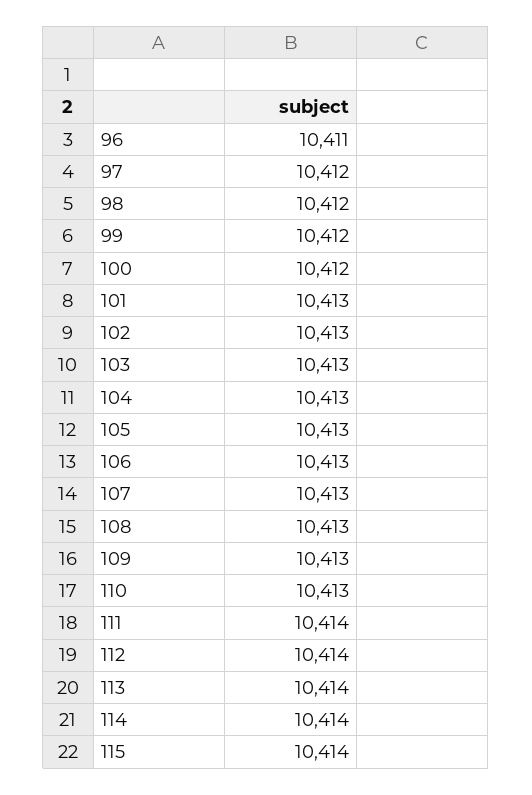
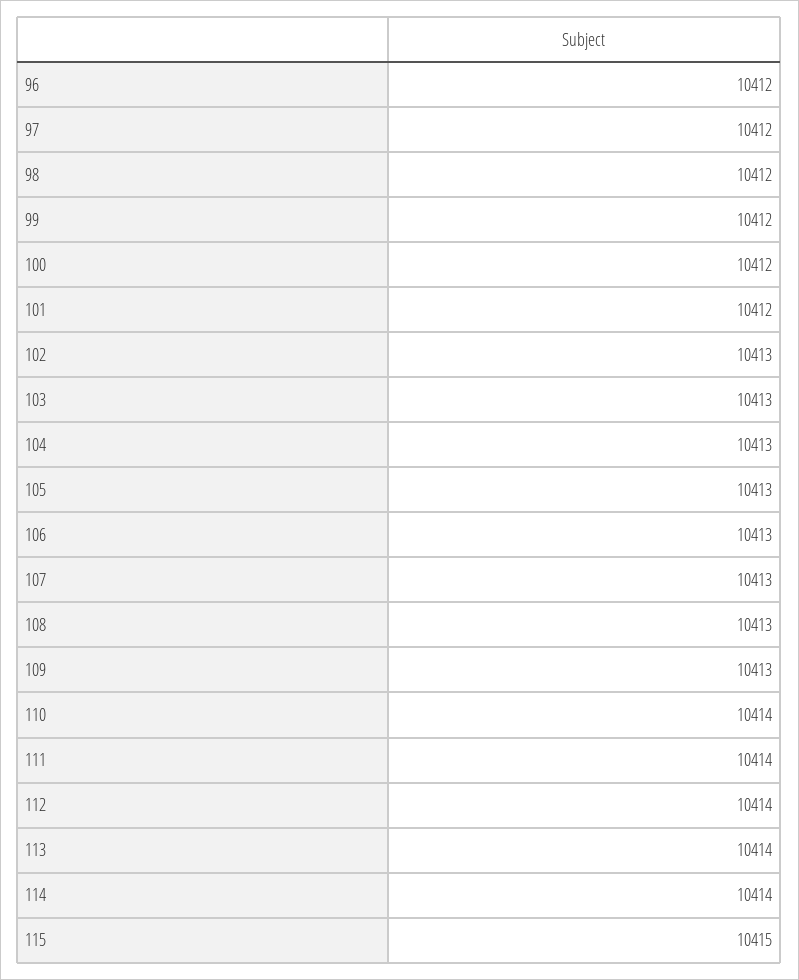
96: 10411 -> 10412
101: 10413 -> 10412
110: 10413 -> 10414
115: 10414 -> 10415

